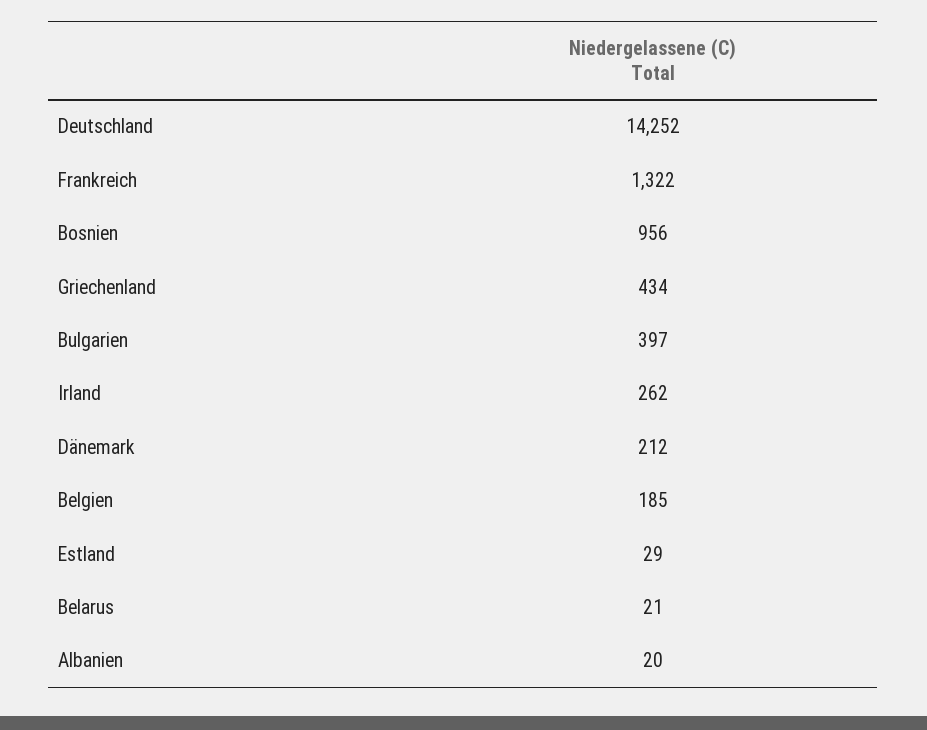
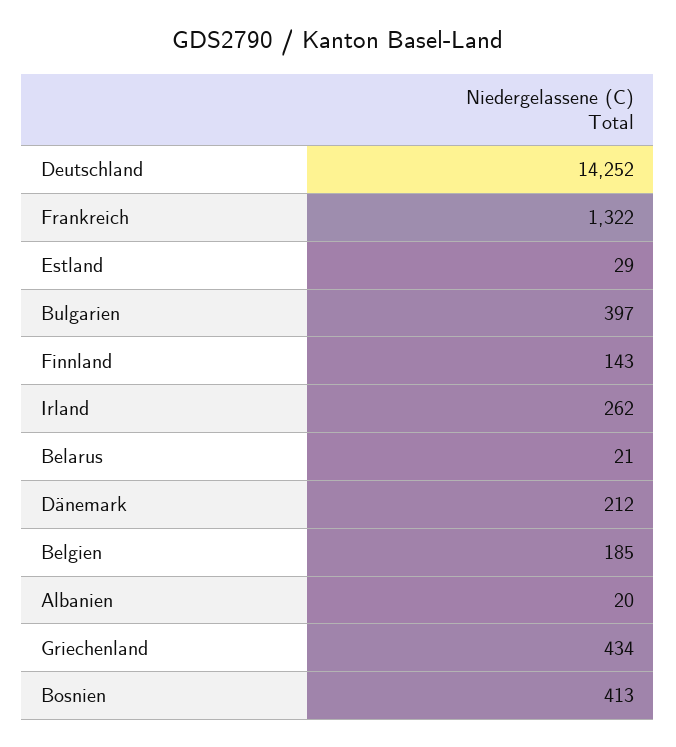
Bosnien: 956 -> 413
Finnland: none -> 143

